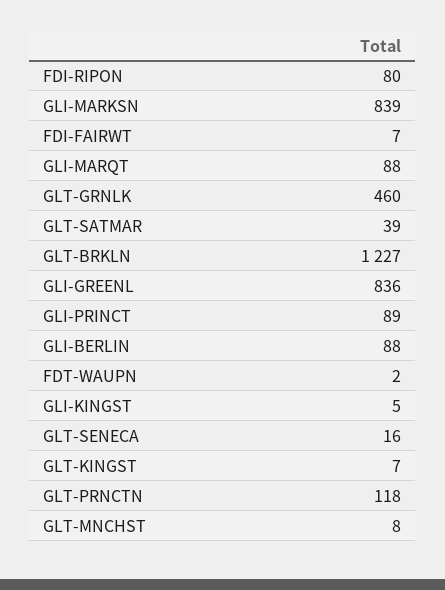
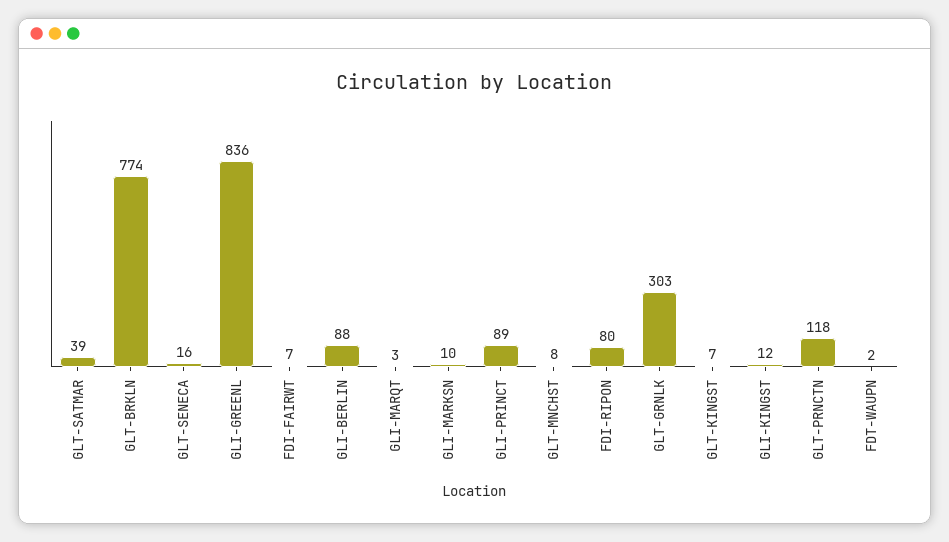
GLI-MARKSN: 839 -> 10
GLI-MARQT: 88 -> 3
GLT-GRNLK: 460 -> 303
GLT-BRKLN: 1227 -> 774
GLI-KINGST: 5 -> 12

